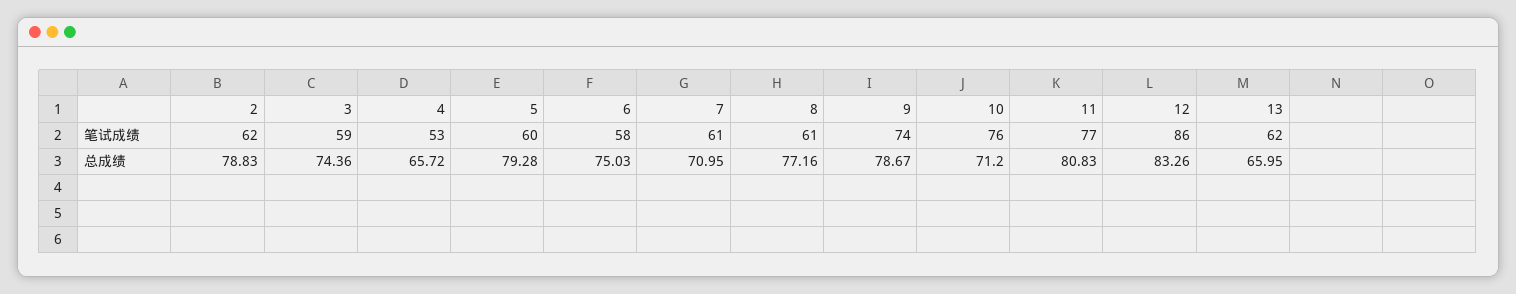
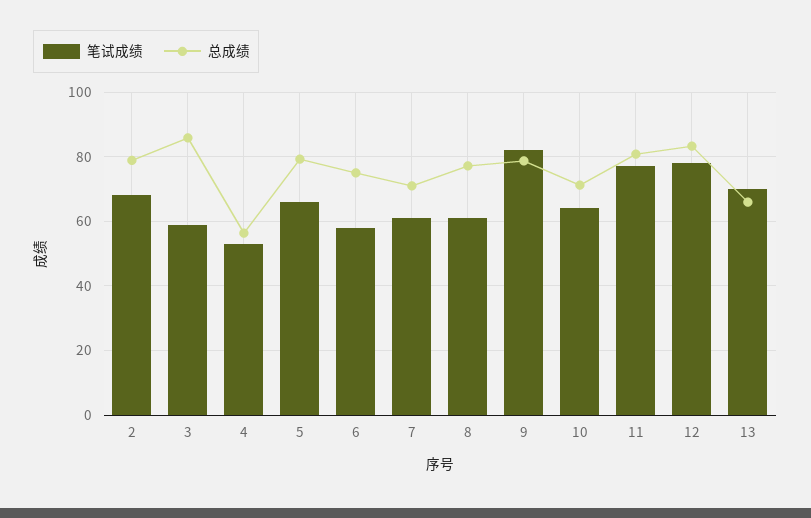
笔试成绩, 2: 62 -> 68
笔试成绩, 5: 60 -> 66
笔试成绩, 9: 74 -> 82
笔试成绩, 10: 76 -> 64
笔试成绩, 12: 86 -> 78
笔试成绩, 13: 62 -> 70
总成绩, 3: 74.36 -> 86
总成绩, 4: 65.72 -> 56

